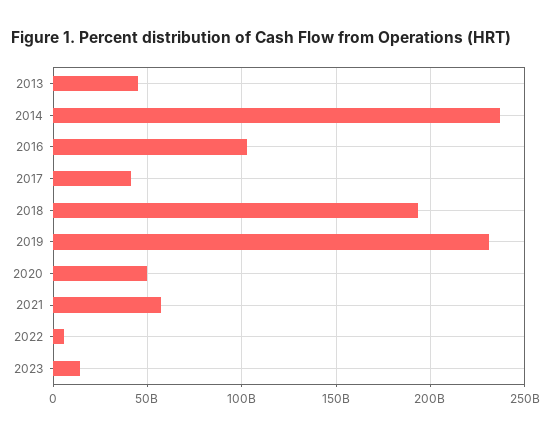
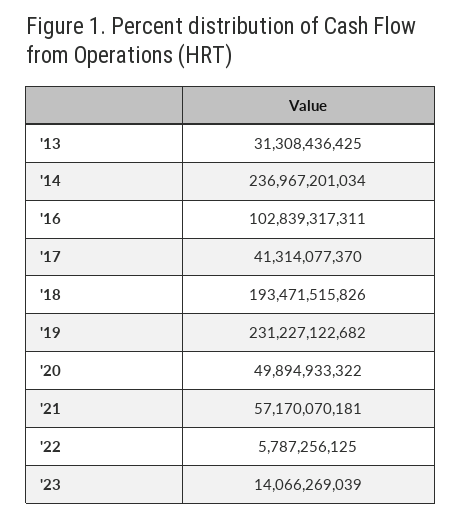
2013: 45000000000 -> 31308436425

